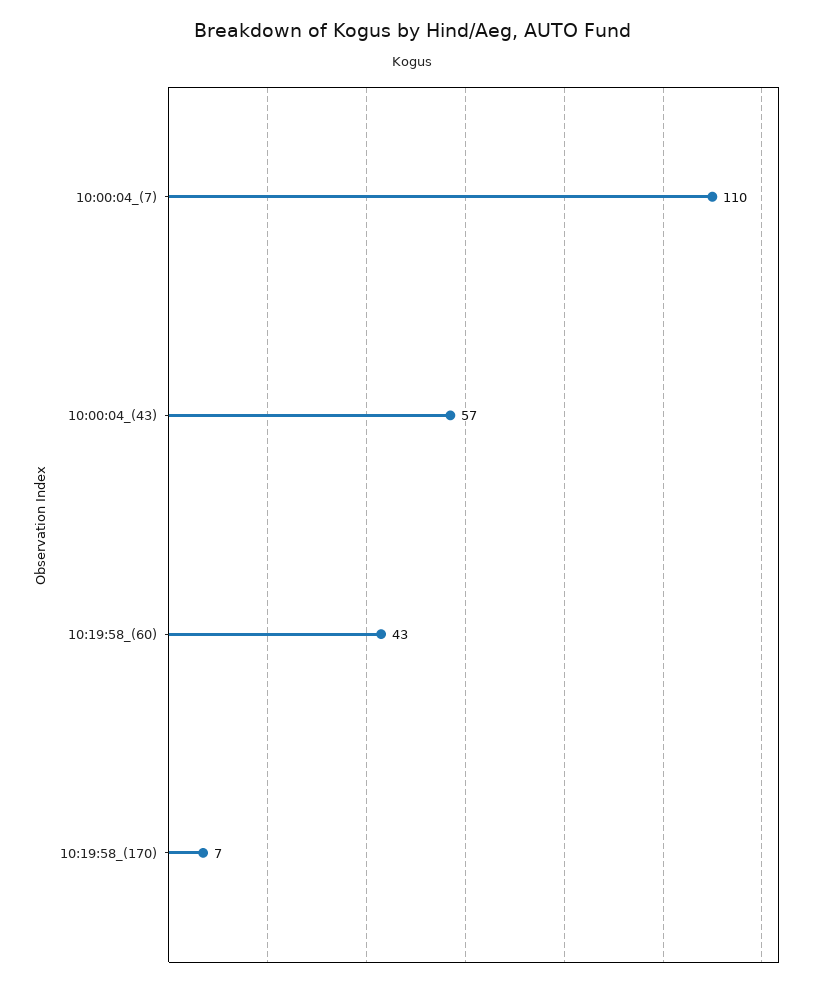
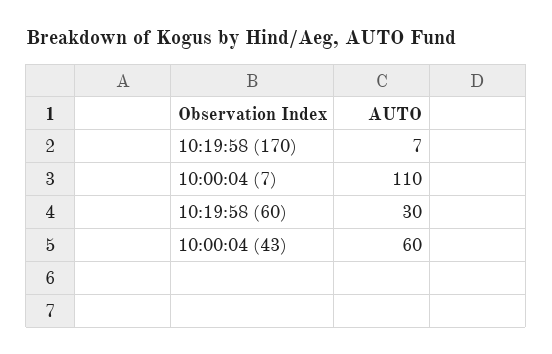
10:00:04_(43): 57 -> 60
10:19:58_(60): 43 -> 30

